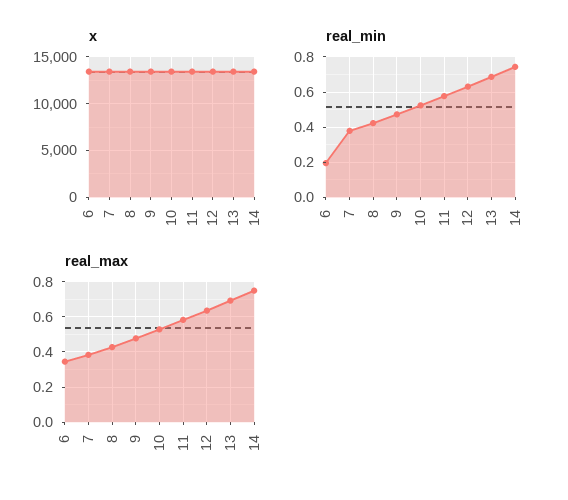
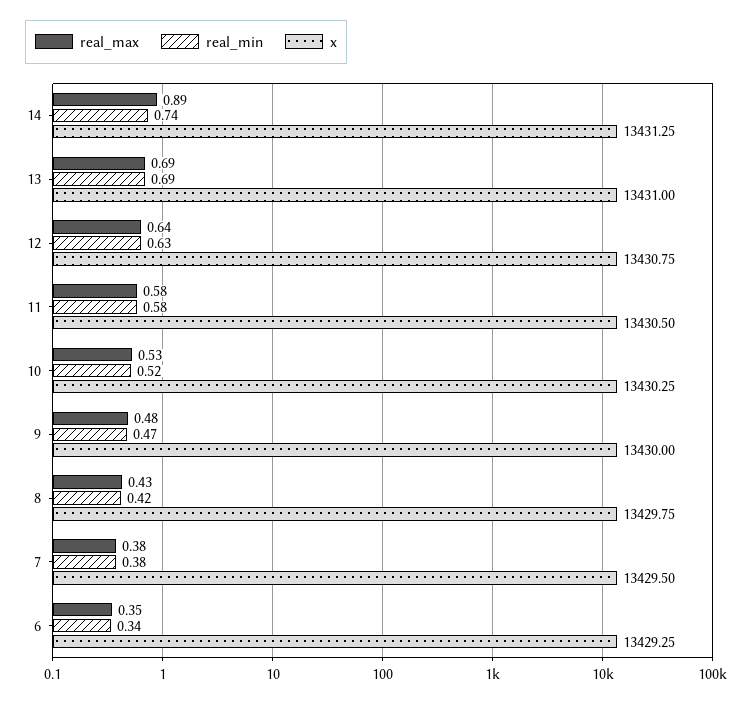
real_min, 6: 0.2 -> 0.34
real_max, 14: 0.75 -> 0.89

